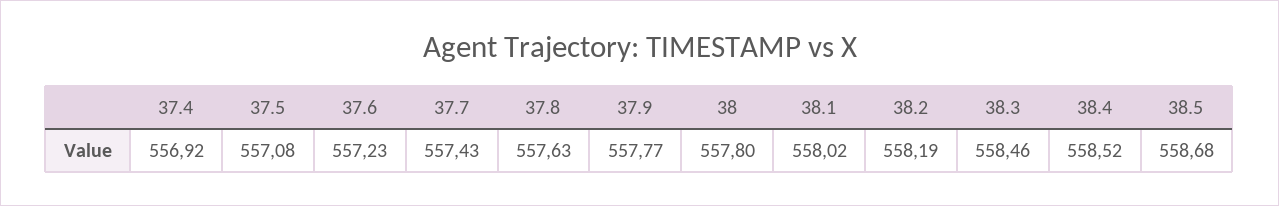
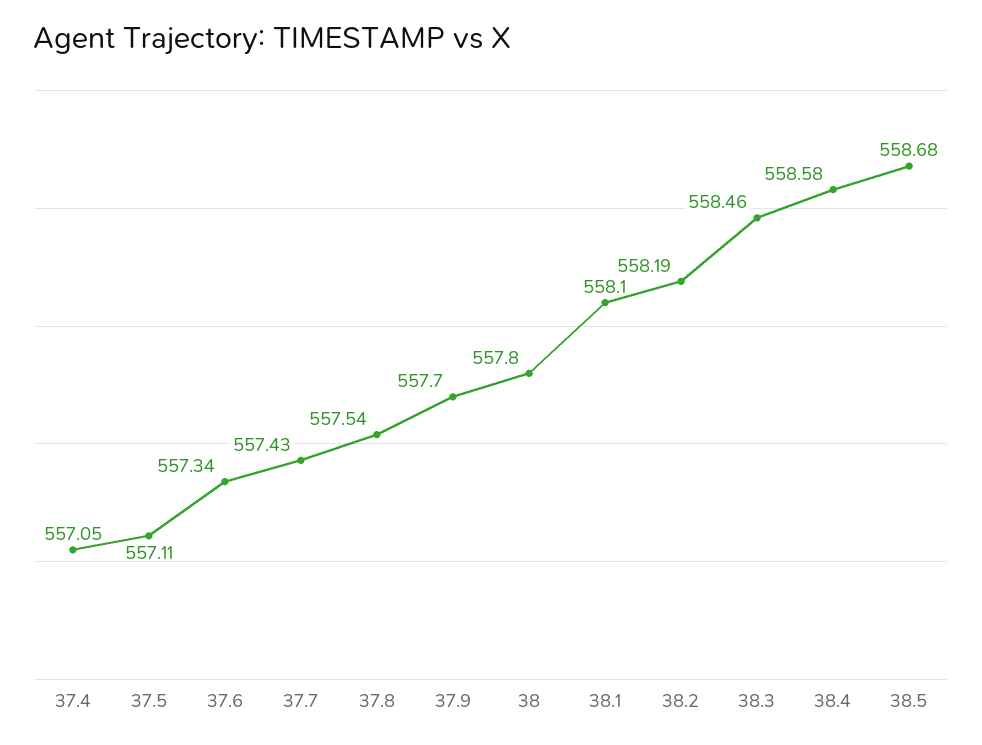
37.4: 556.92 -> 557.05
37.5: 557.08 -> 557.11
37.6: 557.23 -> 557.34
37.8: 557.63 -> 557.54
37.9: 557.77 -> 557.7
38.1: 558.02 -> 558.1
38.4: 558.52 -> 558.58

